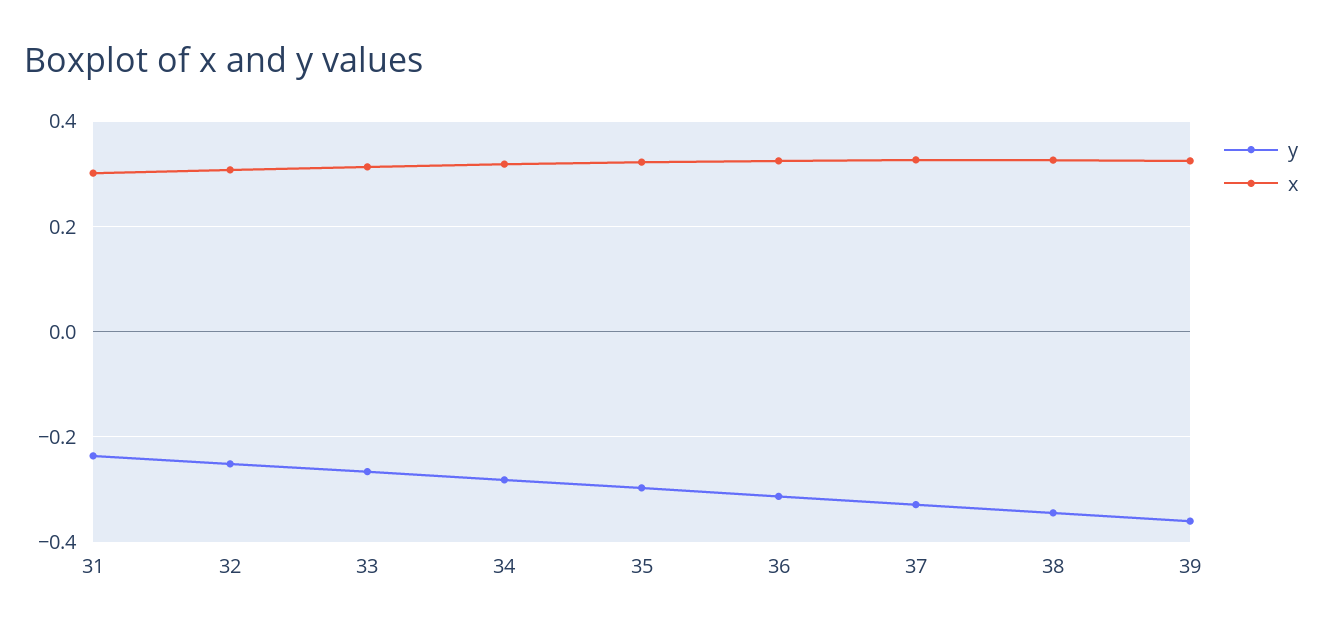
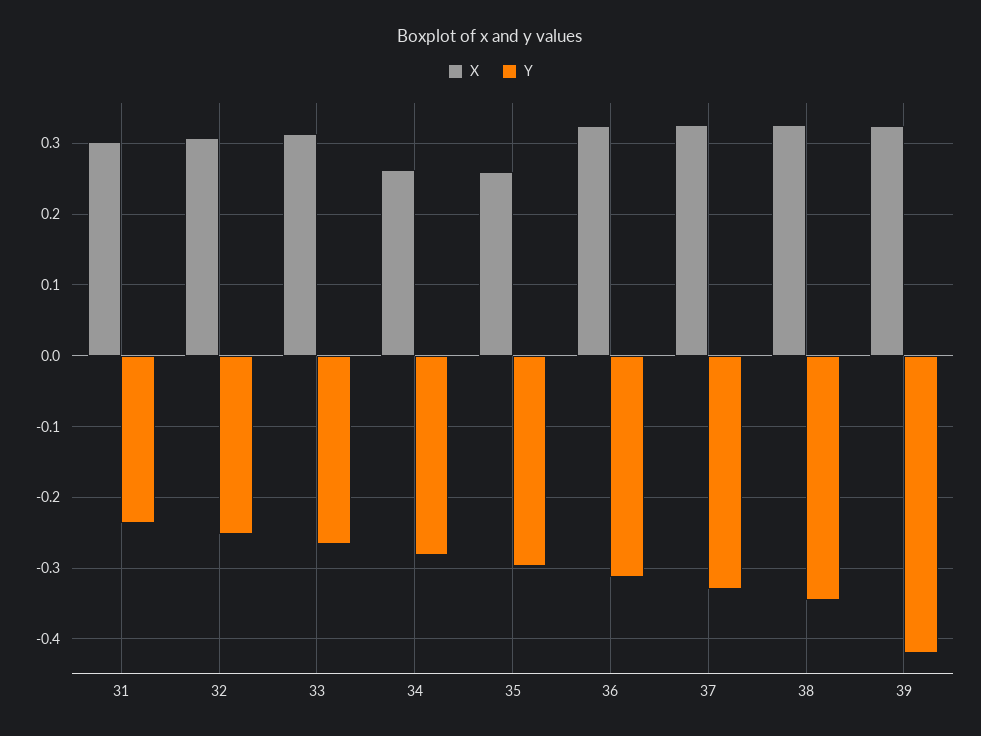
x, 34: 0.32 -> 0.26
x, 35: 0.32 -> 0.26
y, 39: -0.36 -> -0.42

